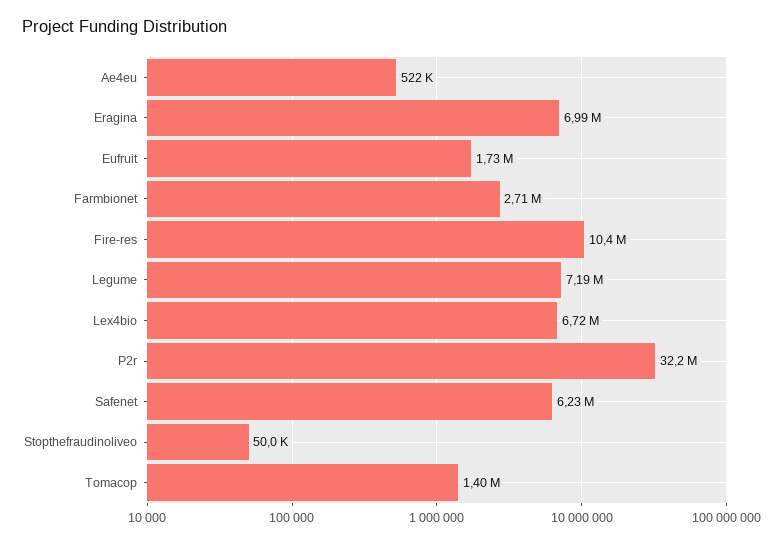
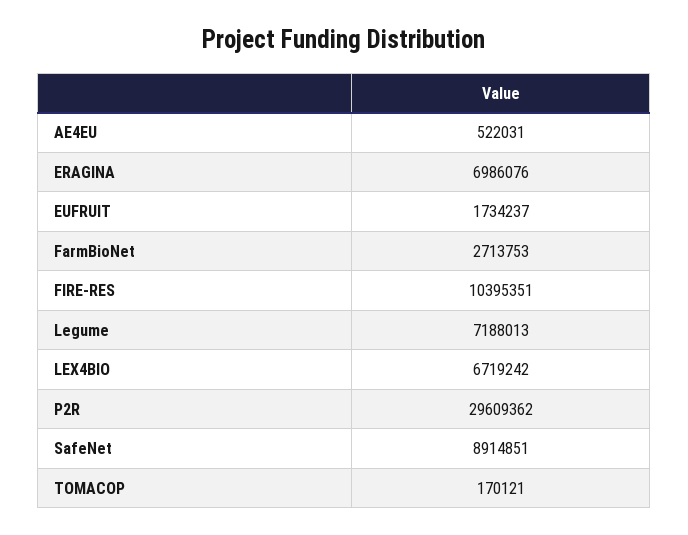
P2r: 32200000 -> 29609362
Safenet: 6230000 -> 8914851
Stopthefraudinoliveo: 50000 -> none
Tomacop: 1400000 -> 170121

